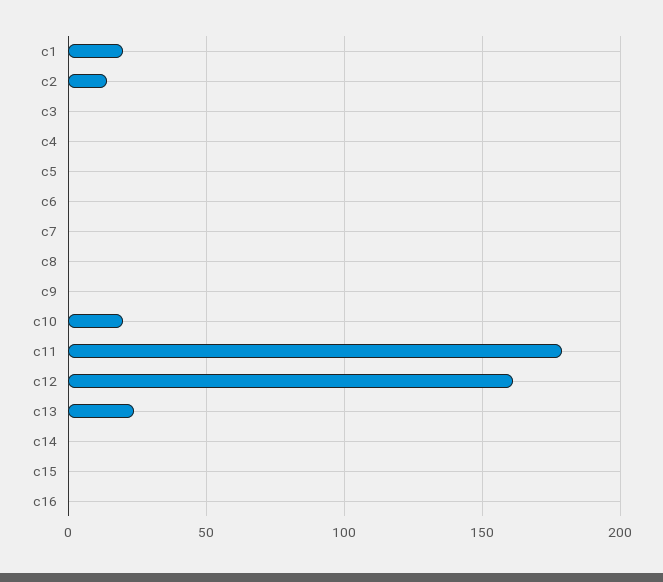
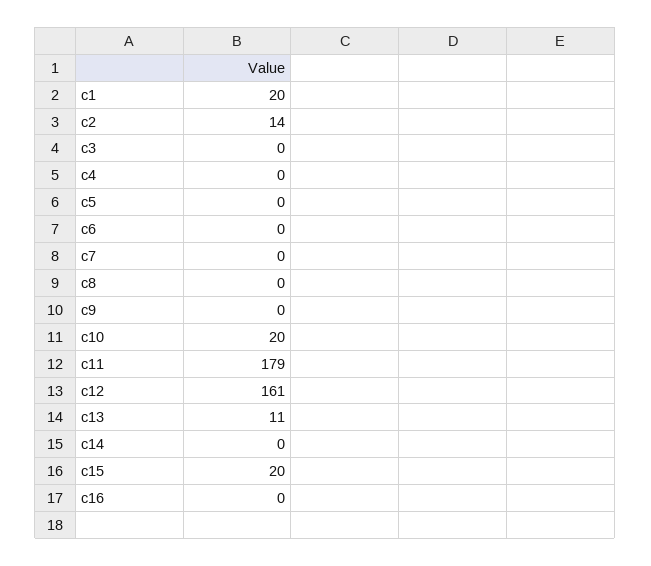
c13: 25 -> 11
c15: 0 -> 20

